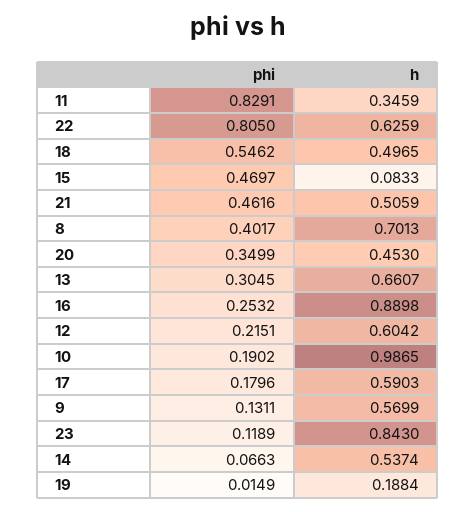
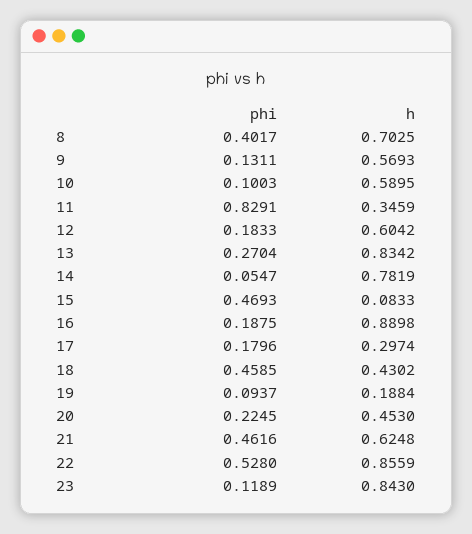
phi, 22: 0.805 -> 0.528
h, 22: 0.6259 -> 0.8559
phi, 18: 0.5462 -> 0.4585
h, 18: 0.4965 -> 0.4302
phi, 15: 0.4697 -> 0.4693
h, 21: 0.5059 -> 0.6248
h, 8: 0.7013 -> 0.7025
phi, 20: 0.3499 -> 0.2245
phi, 13: 0.3045 -> 0.2704
h, 13: 0.6607 -> 0.8342
phi, 16: 0.2532 -> 0.1875
phi, 12: 0.2151 -> 0.1833
phi, 10: 0.1902 -> 0.1003
h, 10: 0.9865 -> 0.5895
h, 17: 0.5903 -> 0.2974
h, 9: 0.5699 -> 0.5693
phi, 14: 0.0663 -> 0.0547
h, 14: 0.5374 -> 0.7819
phi, 19: 0.0149 -> 0.0937

